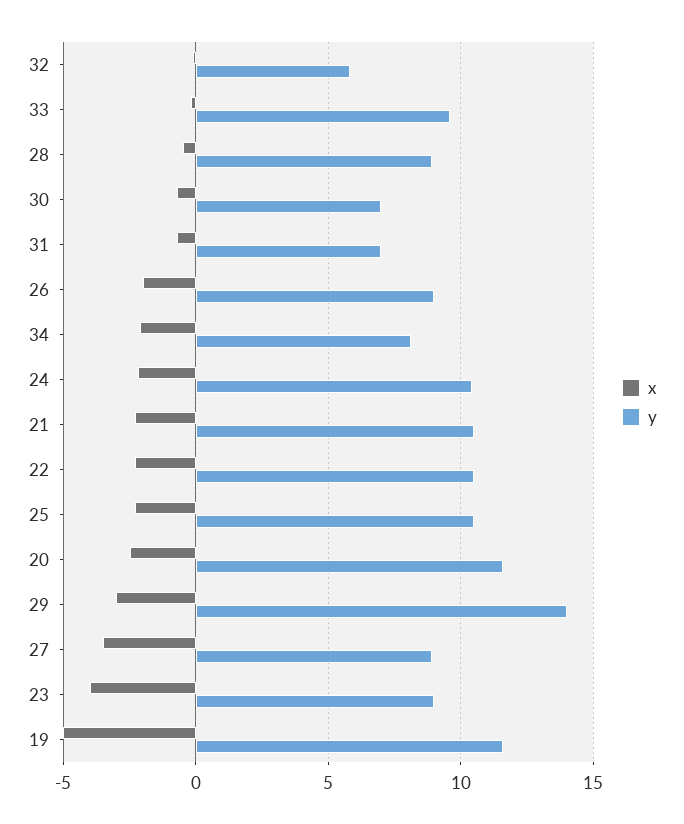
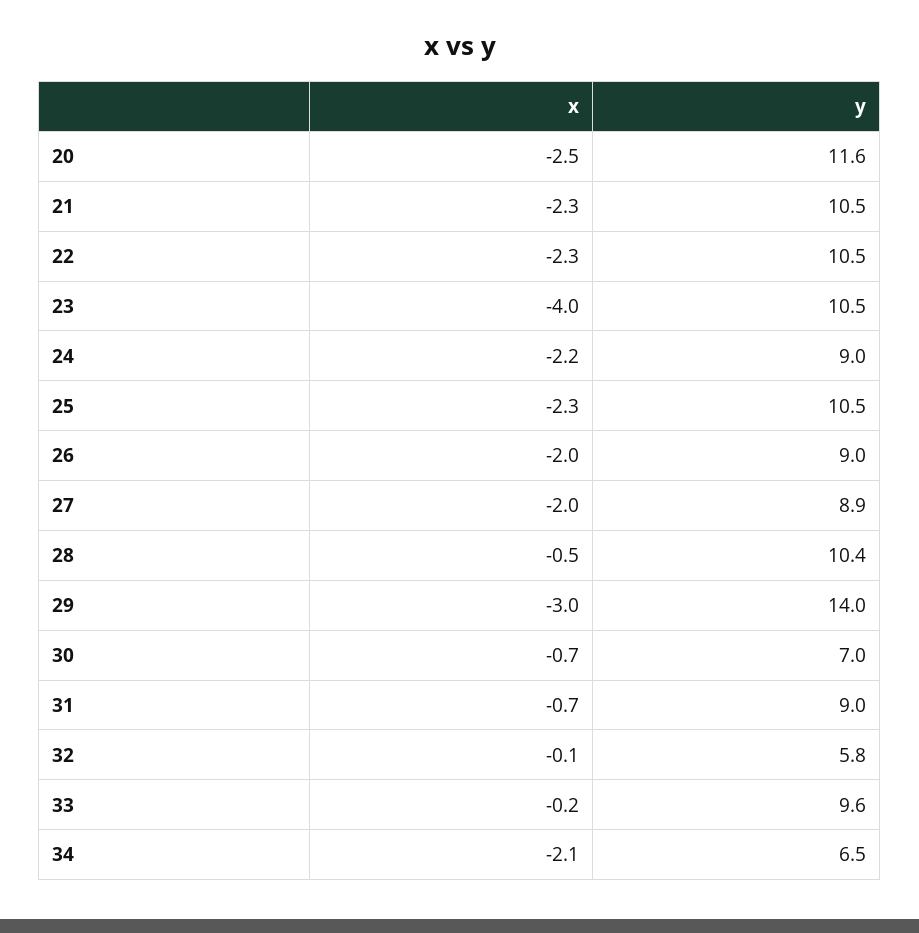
y, 28: 9 -> 10.4
y, 31: 7 -> 9
y, 34: 8 -> 6.5
y, 24: 10.5 -> 9
x, 27: -3.5 -> -2
y, 23: 9 -> 10.5
x, 19: -5 -> none
y, 19: 11.5 -> none

